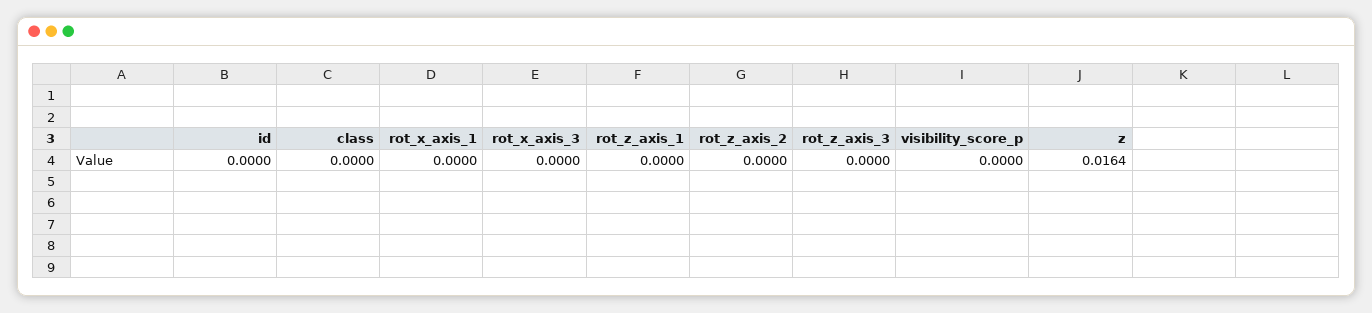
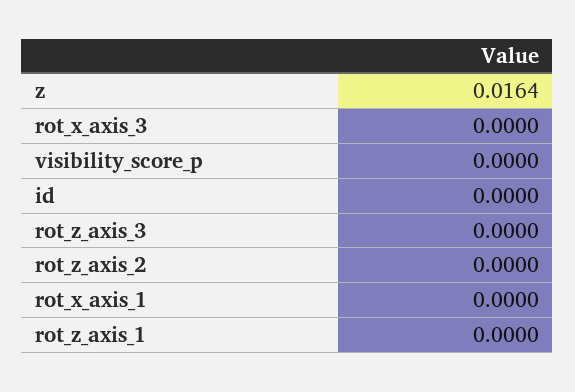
class: 0 -> none

